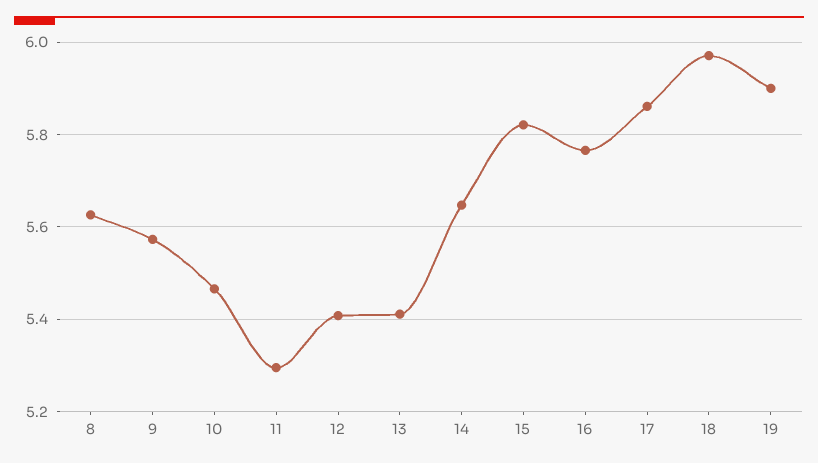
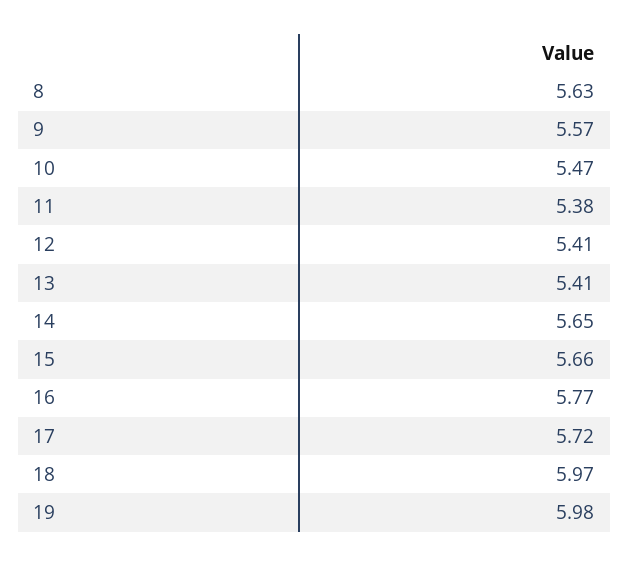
11: 5.3 -> 5.38
15: 5.82 -> 5.66
17: 5.86 -> 5.72
19: 5.9 -> 5.98

